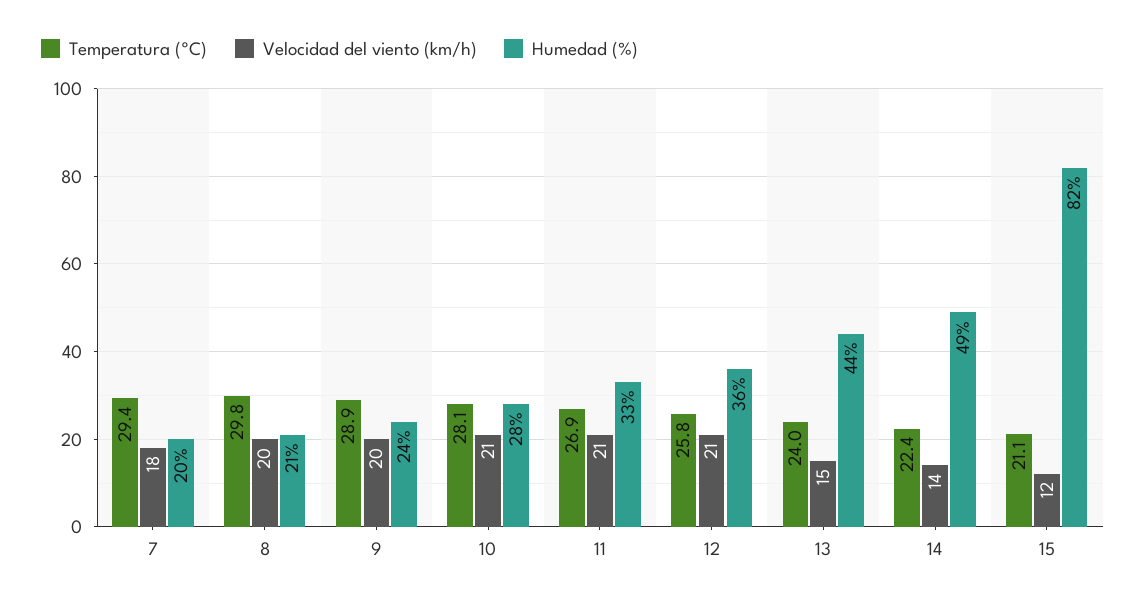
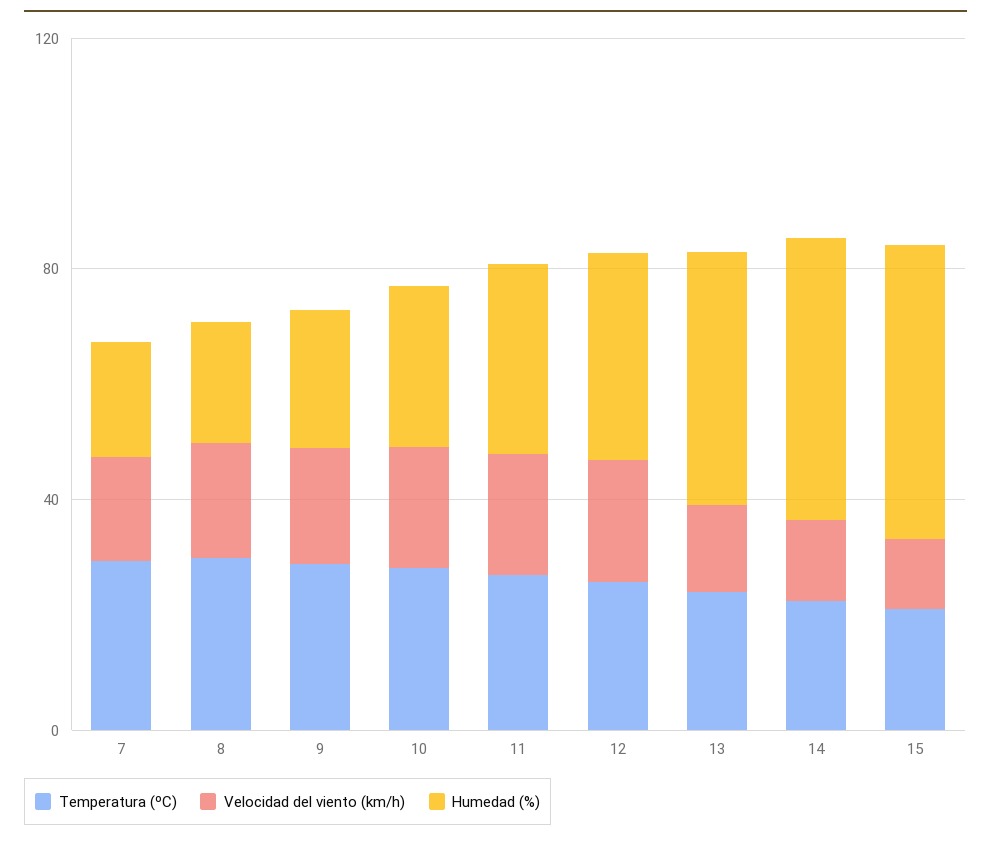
Humedad (%), 15: 82 -> 50

